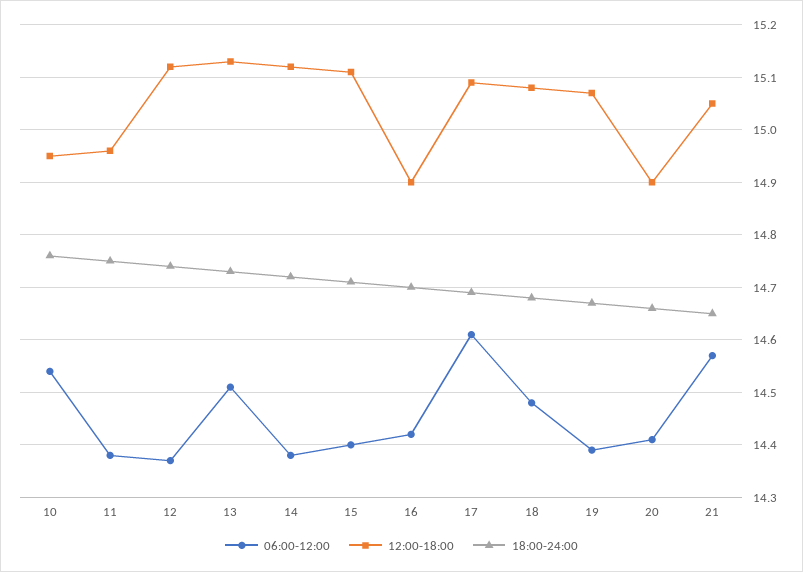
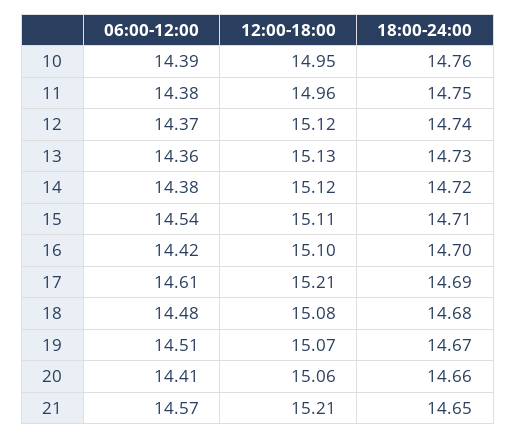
06:00-12:00, 10: 14.55 -> 14.39
06:00-12:00, 13: 14.5 -> 14.36
06:00-12:00, 15: 14.4 -> 14.54
12:00-18:00, 16: 14.9 -> 15.1
12:00-18:00, 17: 15.1 -> 15.21
06:00-12:00, 19: 14.4 -> 14.51
12:00-18:00, 20: 14.9 -> 15.06
12:00-18:00, 21: 15.05 -> 15.21

